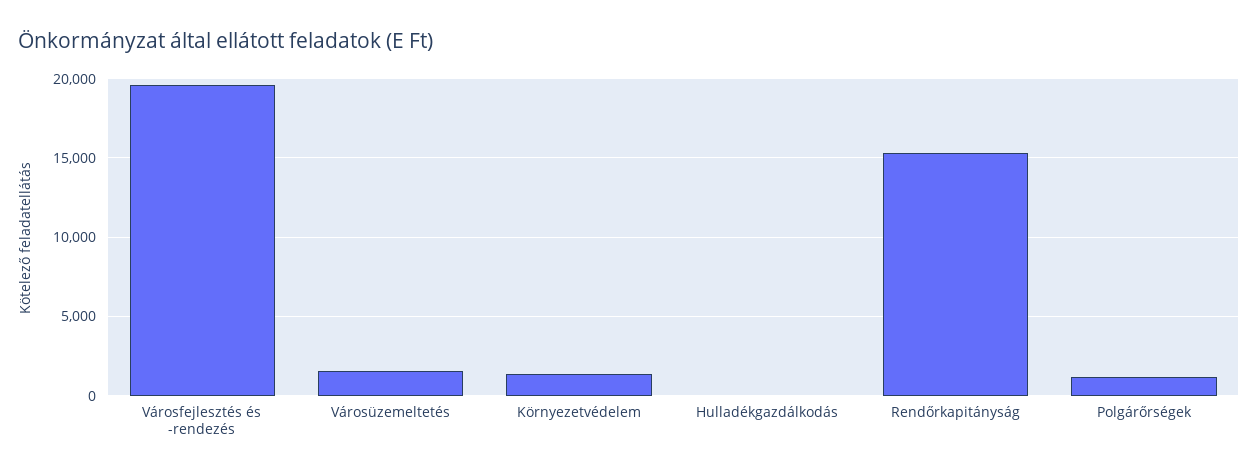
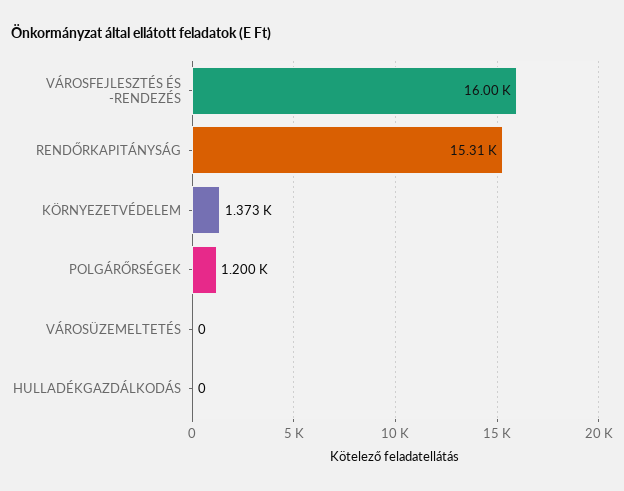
Városfejlesztés és -rendezés: 19500 -> 16000
Városüzemeltetés: 1500 -> 0

